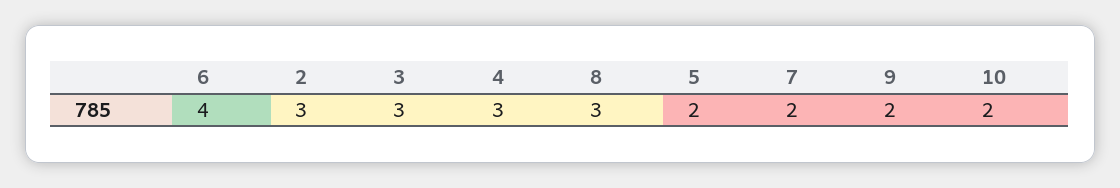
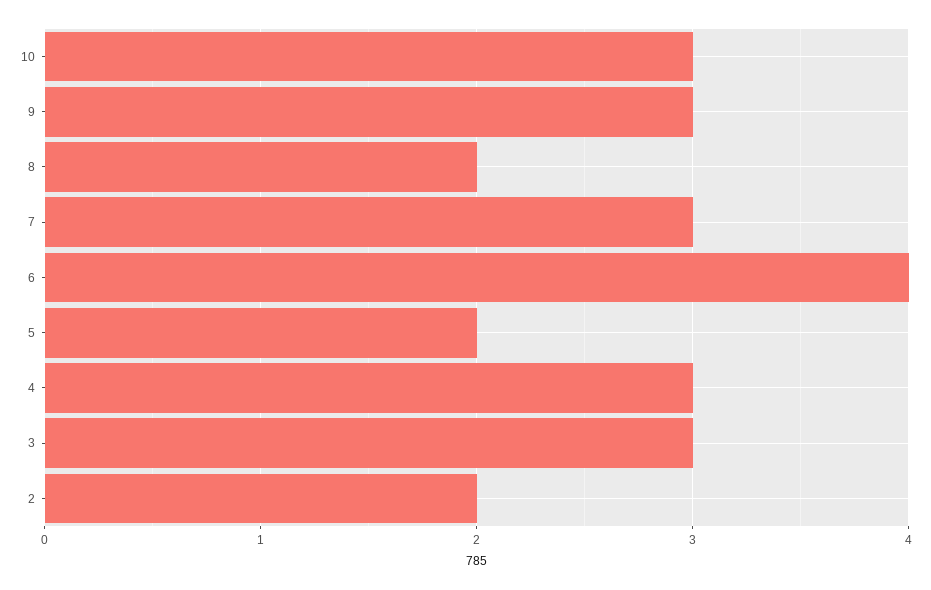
2: 3 -> 2
8: 3 -> 2
7: 2 -> 3
9: 2 -> 3
10: 2 -> 3

